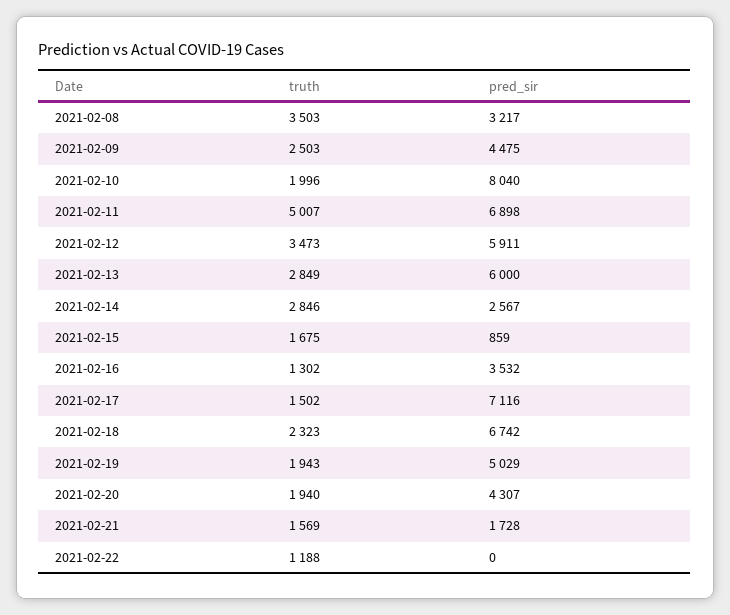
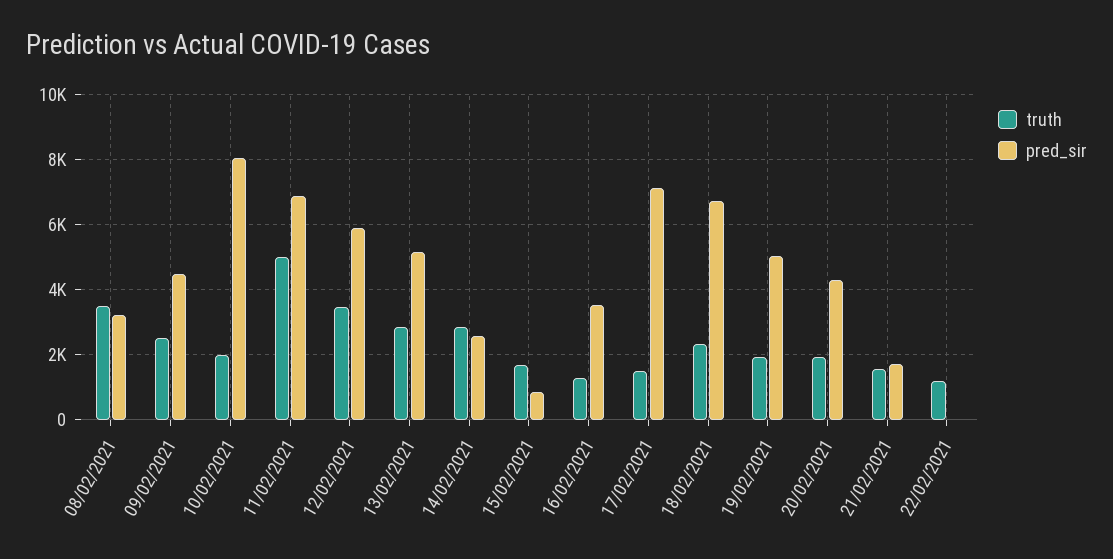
pred_sir, 2021-02-13: 6000 -> 5200

